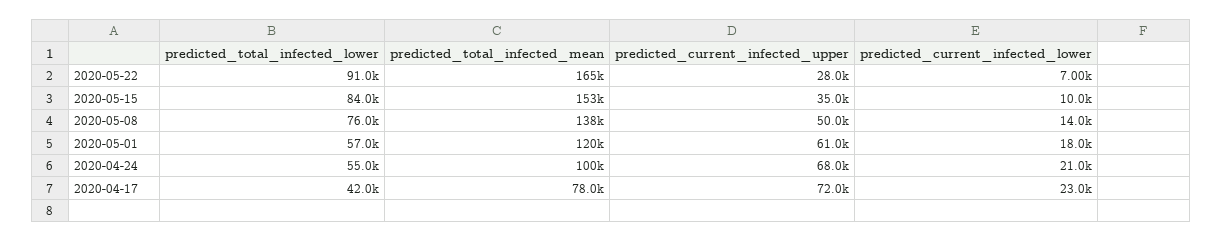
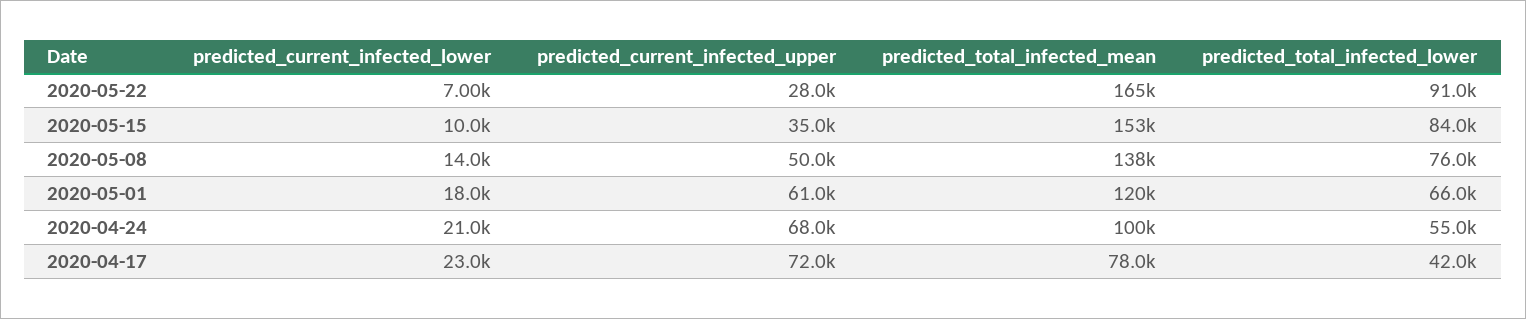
predicted_total_infected_lower, 2020-05-01: 57000 -> 66000

